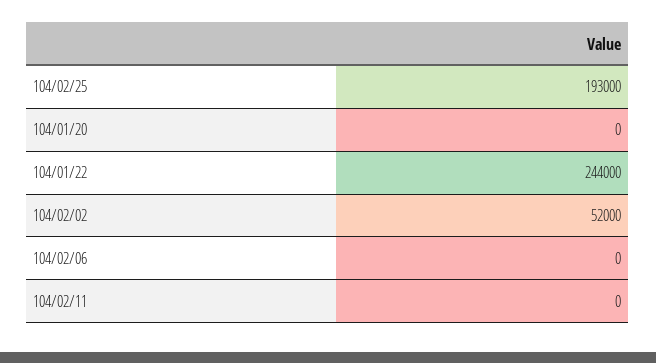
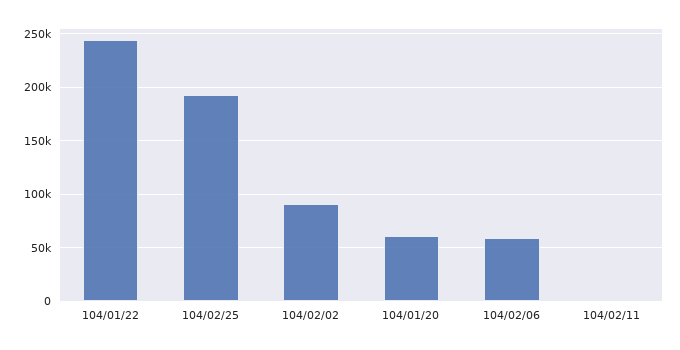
104/01/20: 0 -> 60000
104/02/02: 52000 -> 90000
104/02/06: 0 -> 60000

